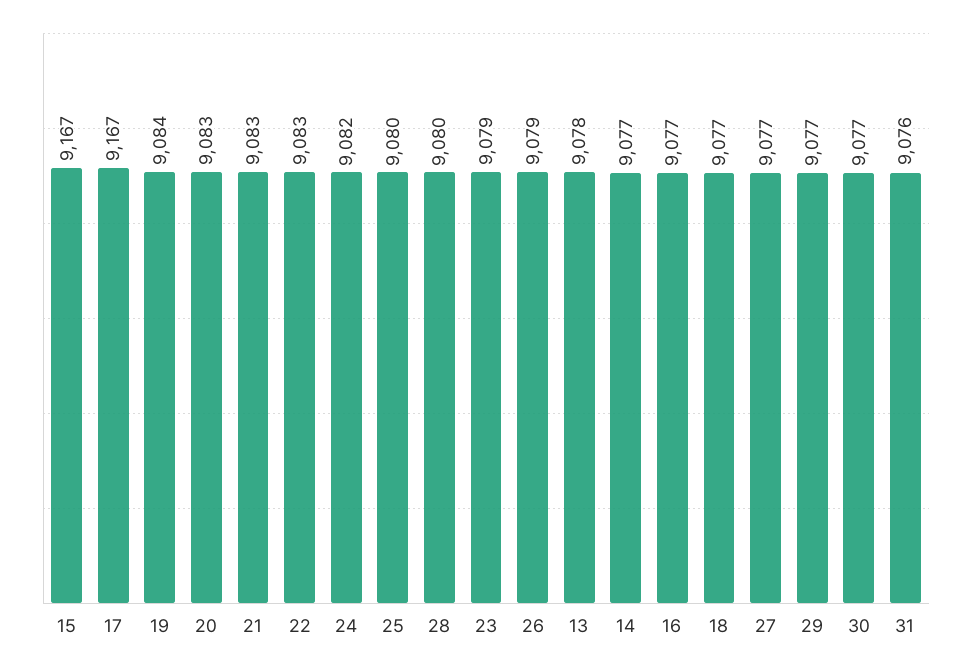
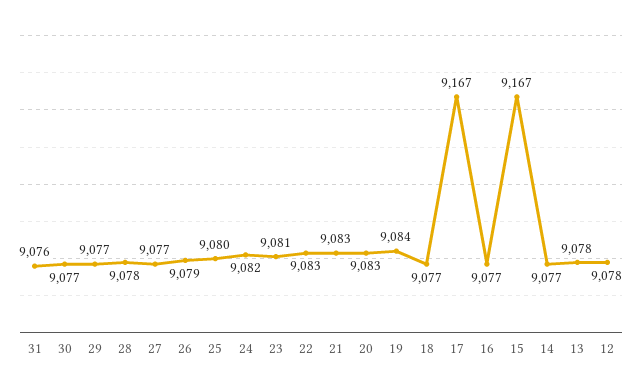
28: 9080 -> 9078
23: 9079 -> 9081
12: none -> 9078

